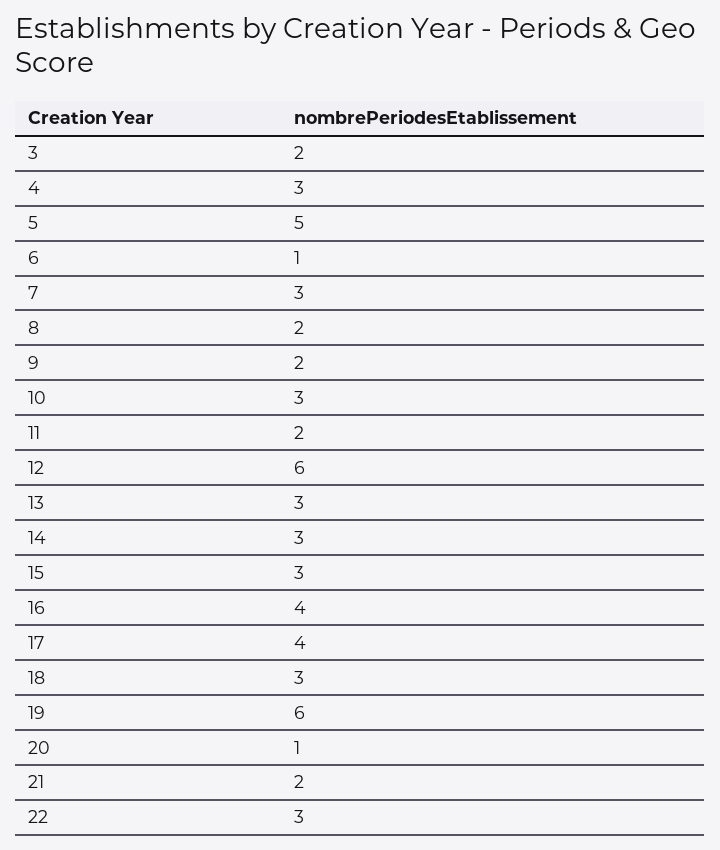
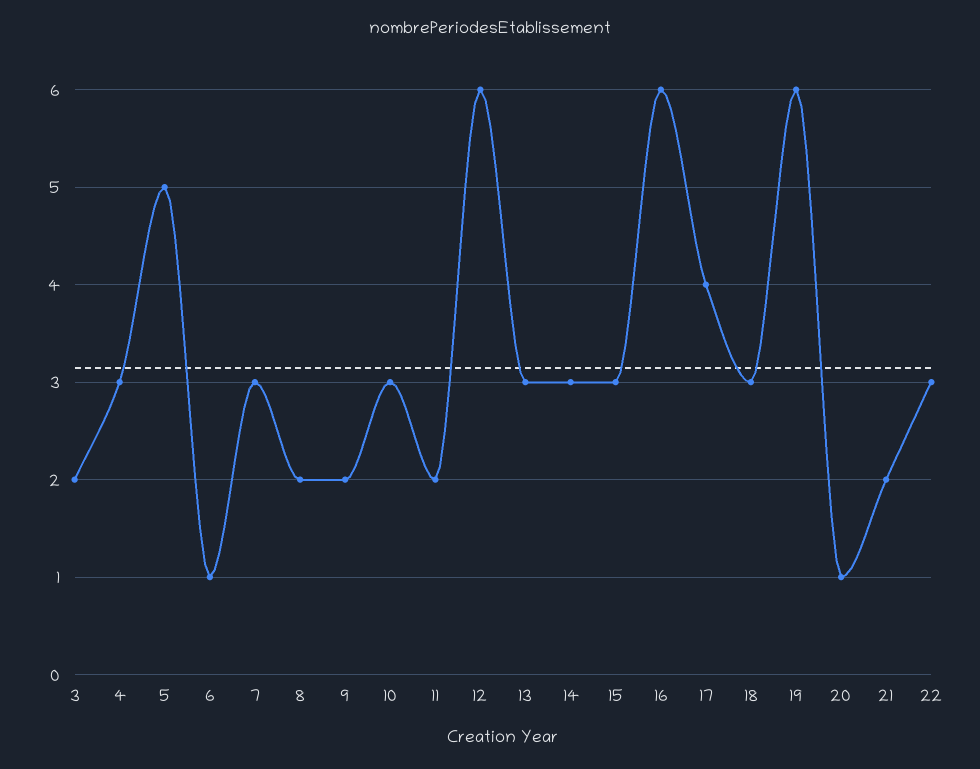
16: 4 -> 6

